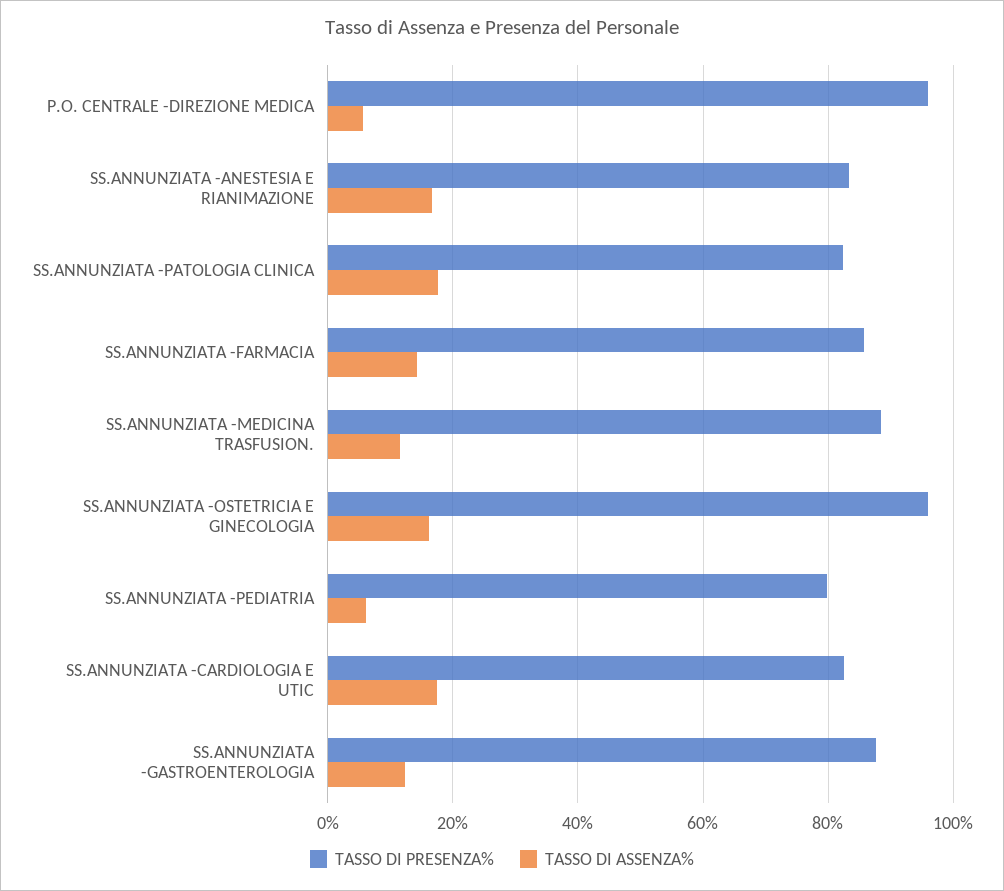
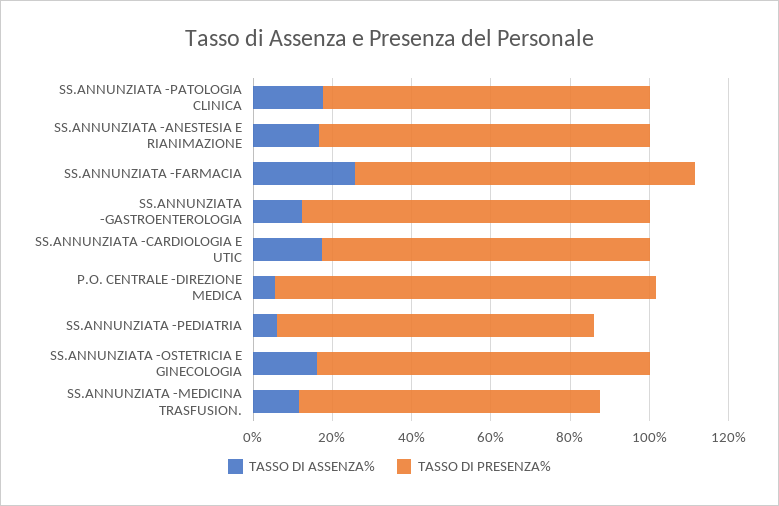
TASSO DI ASSENZA%, SS.ANNUNZIATA -FARMACIA: 14 -> 25
TASSO DI PRESENZA%, SS.ANNUNZIATA -MEDICINA TRASFUSION.: 88 -> 75
TASSO DI PRESENZA%, SS.ANNUNZIATA -OSTETRICIA E GINECOLOGIA: 96 -> 85

